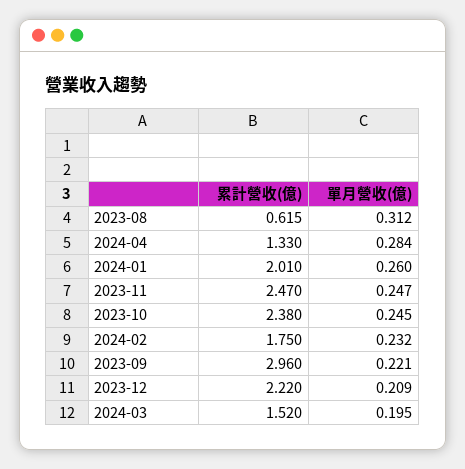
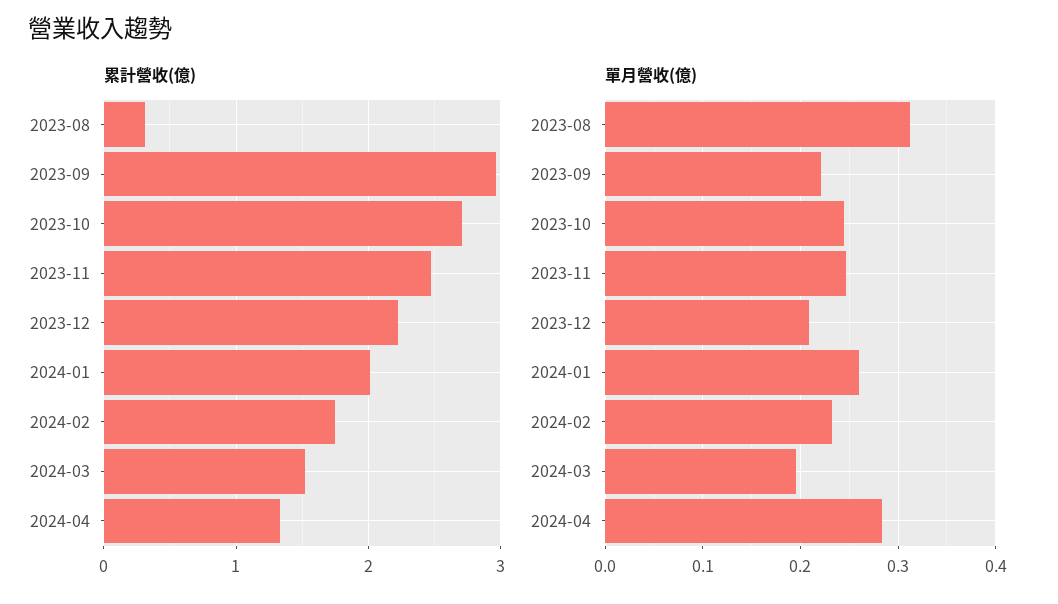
累計營收(億), 2023-08: 0.615 -> 0.3
累計營收(億), 2023-10: 2.38 -> 2.7

